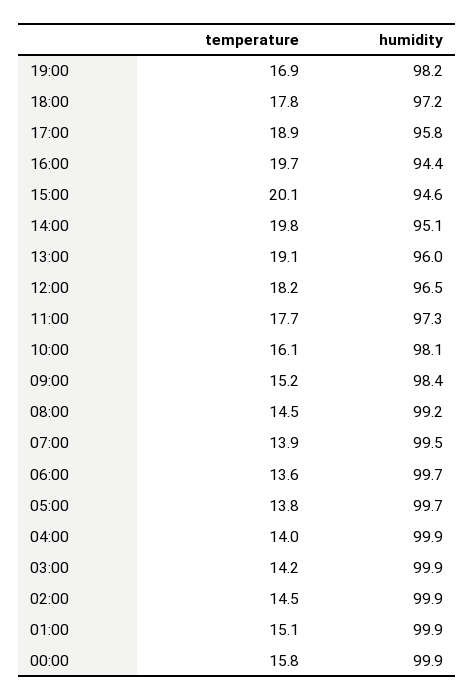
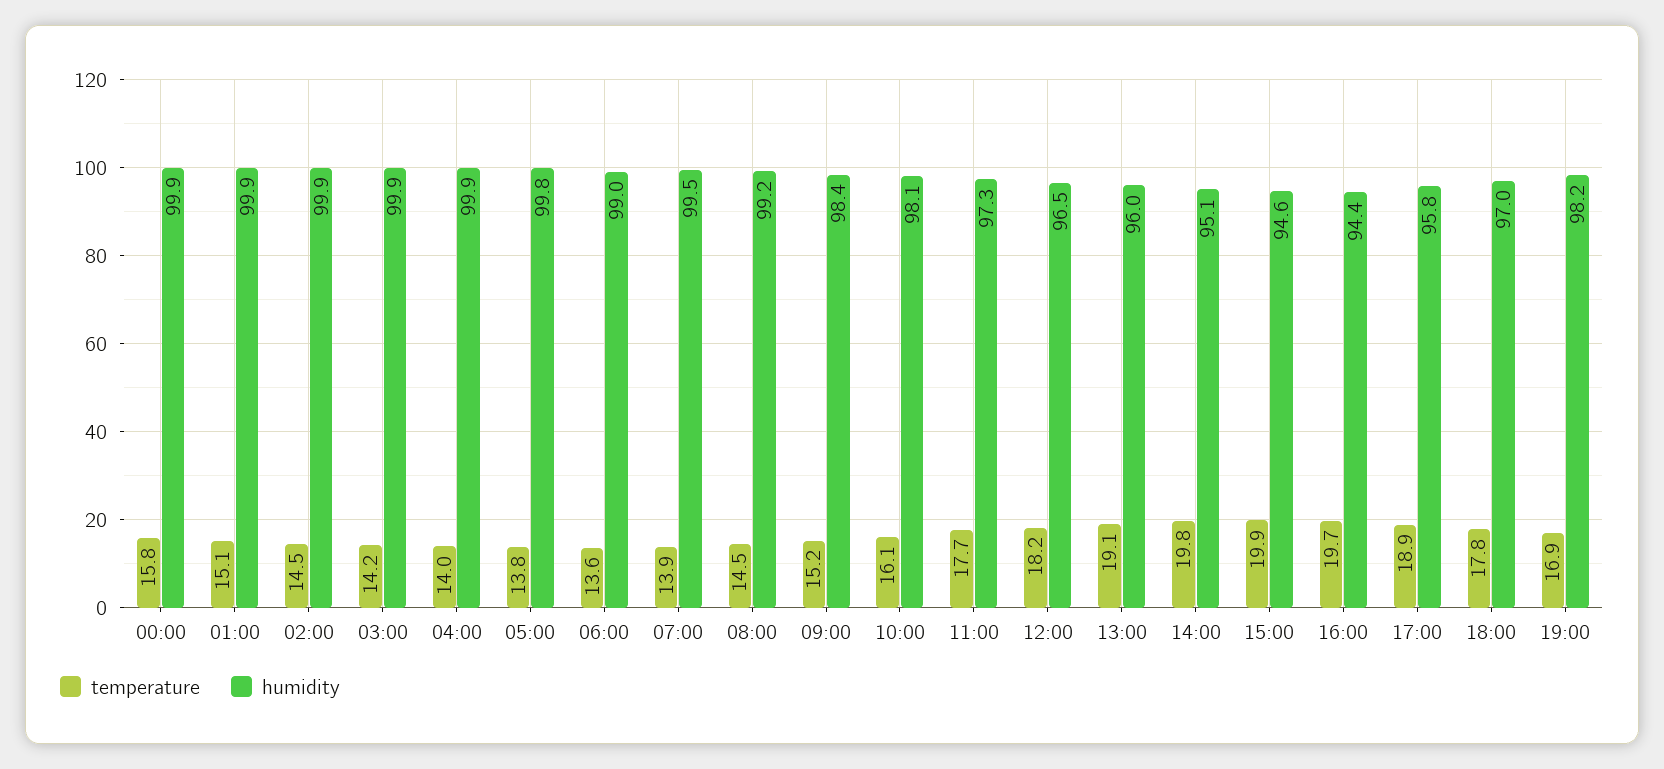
humidity, 18:00: 97.2 -> 97
temperature, 15:00: 20.1 -> 19.9
humidity, 06:00: 99.7 -> 99
humidity, 05:00: 99.7 -> 99.8

